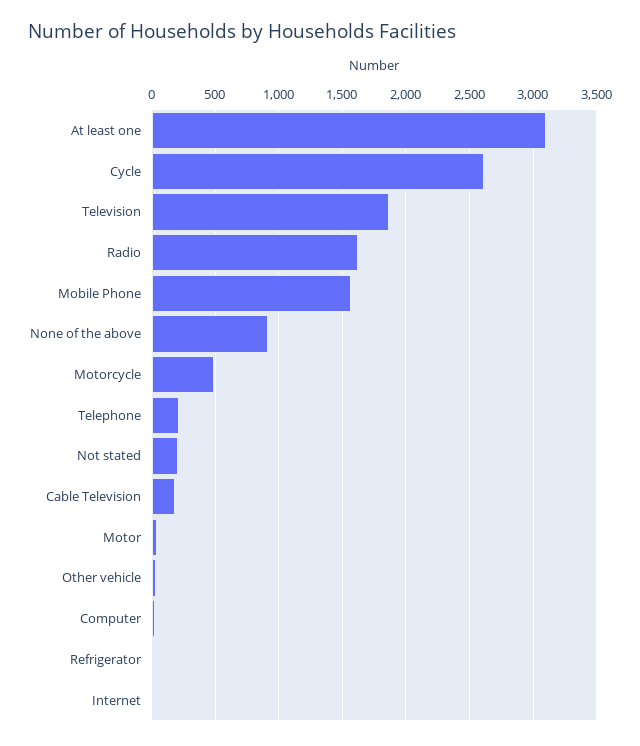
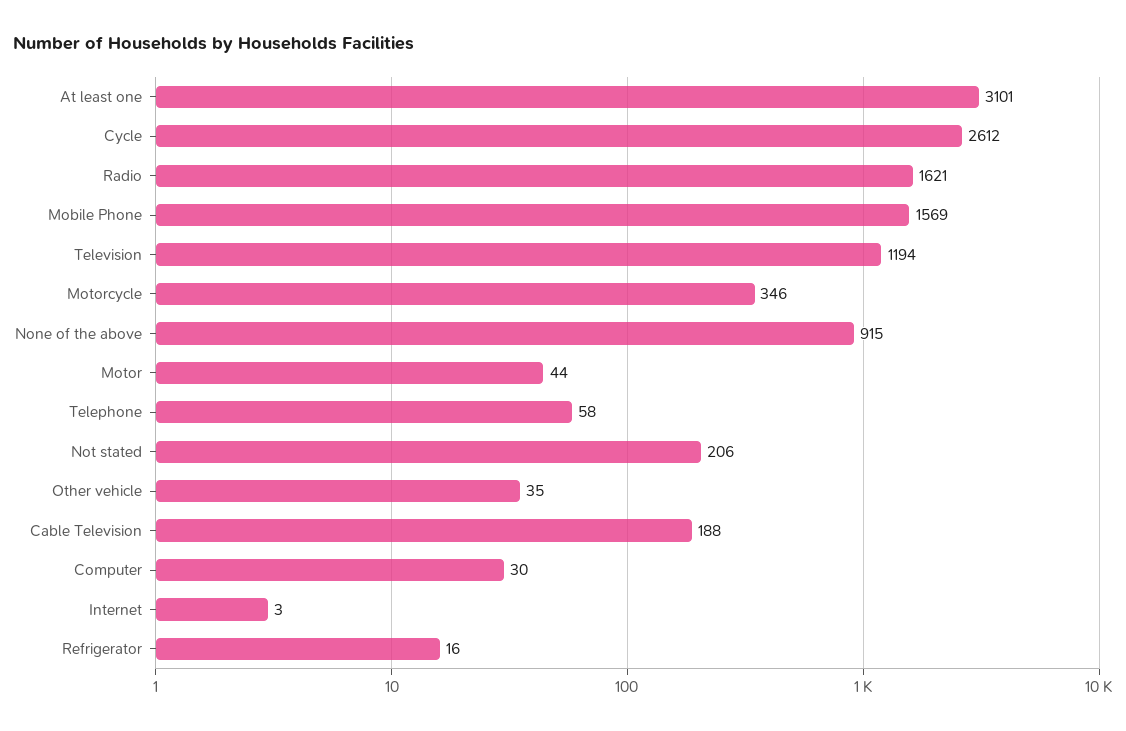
Television: 1850 -> 1194
Motorcycle: 500 -> 346
Telephone: 200 -> 58

